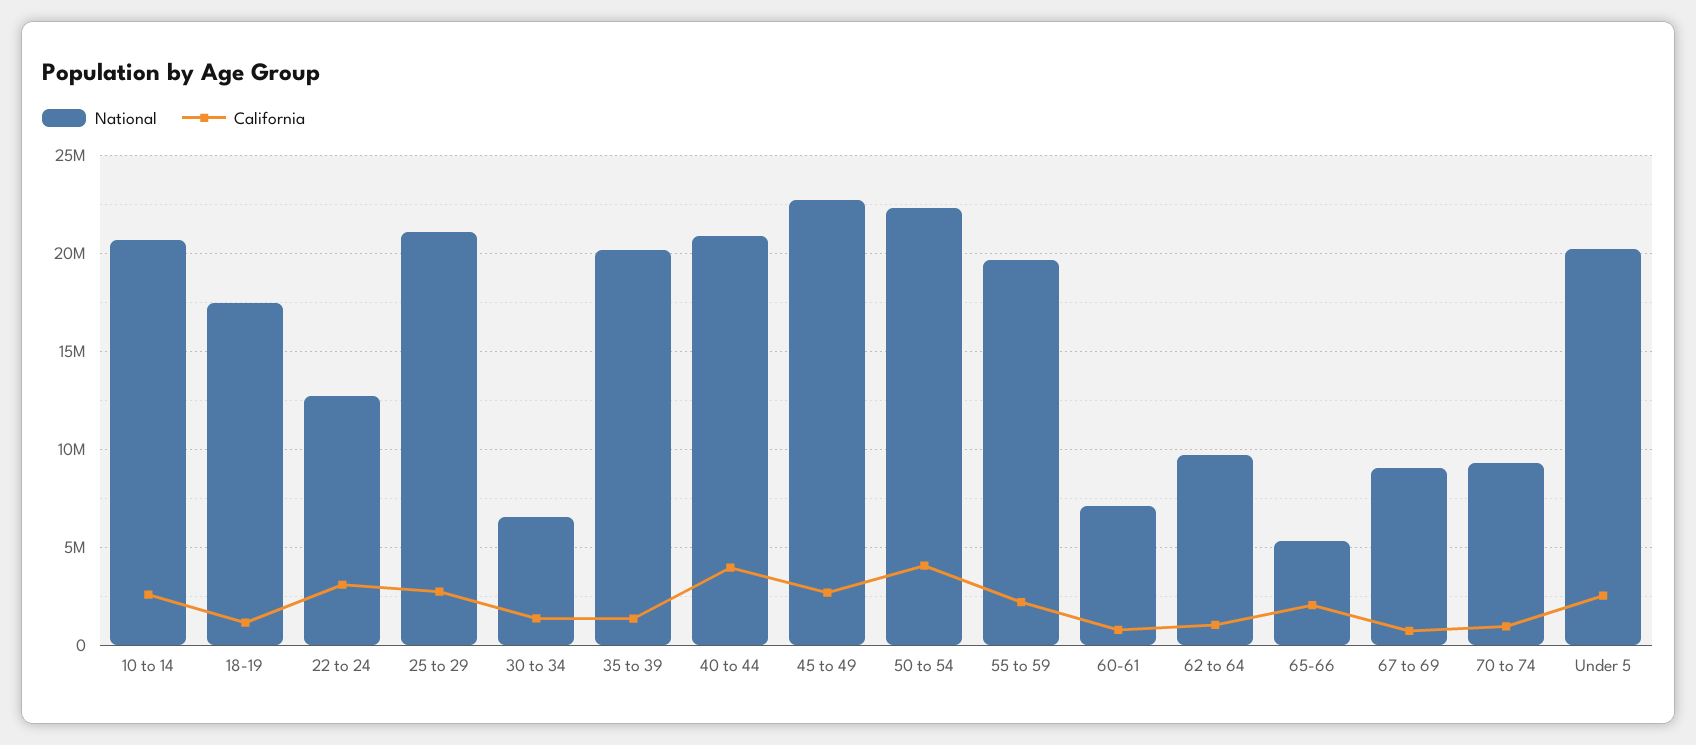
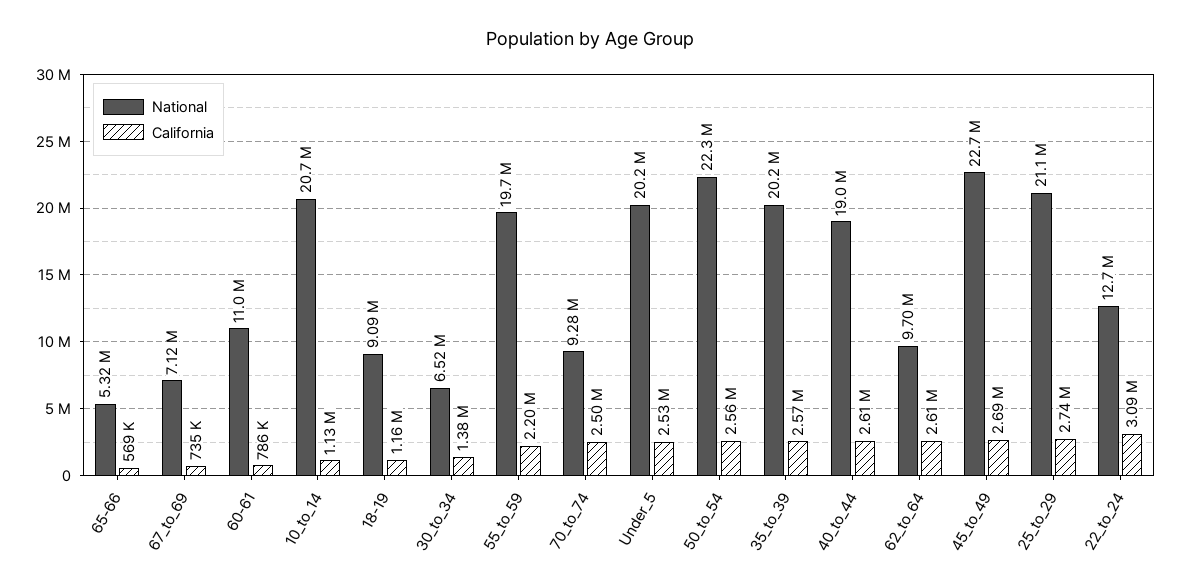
California, 10 to 14: 2500000 -> 1130000
National, 18-19: 17500000 -> 9090000
California, 35 to 39: 1500000 -> 2570000
National, 40 to 44: 21000000 -> 19000000
California, 40 to 44: 4000000 -> 2610000
California, 50 to 54: 4000000 -> 2560000
National, 60-61: 7000000 -> 11000000
California, 62 to 64: 1000000 -> 2610000
California, 65-66: 2000000 -> 569000
National, 67 to 69: 9000000 -> 7120000
California, 70 to 74: 1000000 -> 2500000

